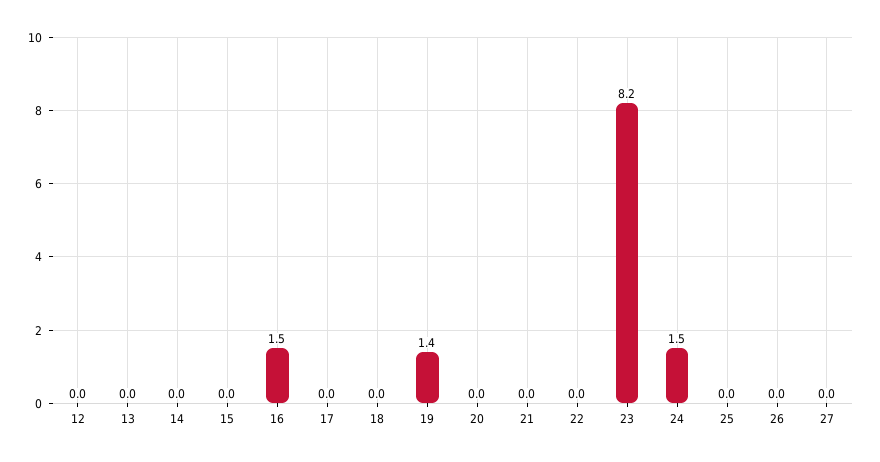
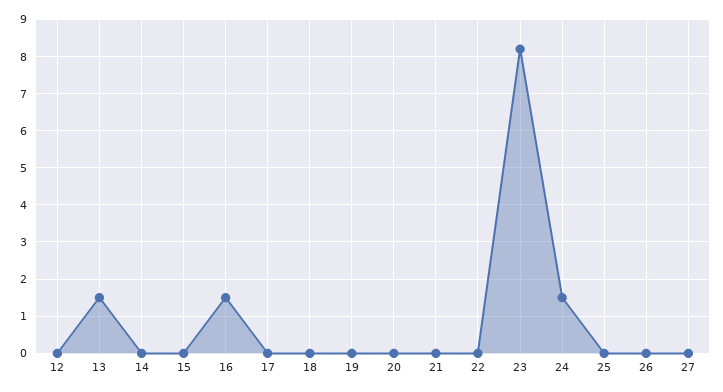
13: 0 -> 1.5
19: 1.4 -> 0

